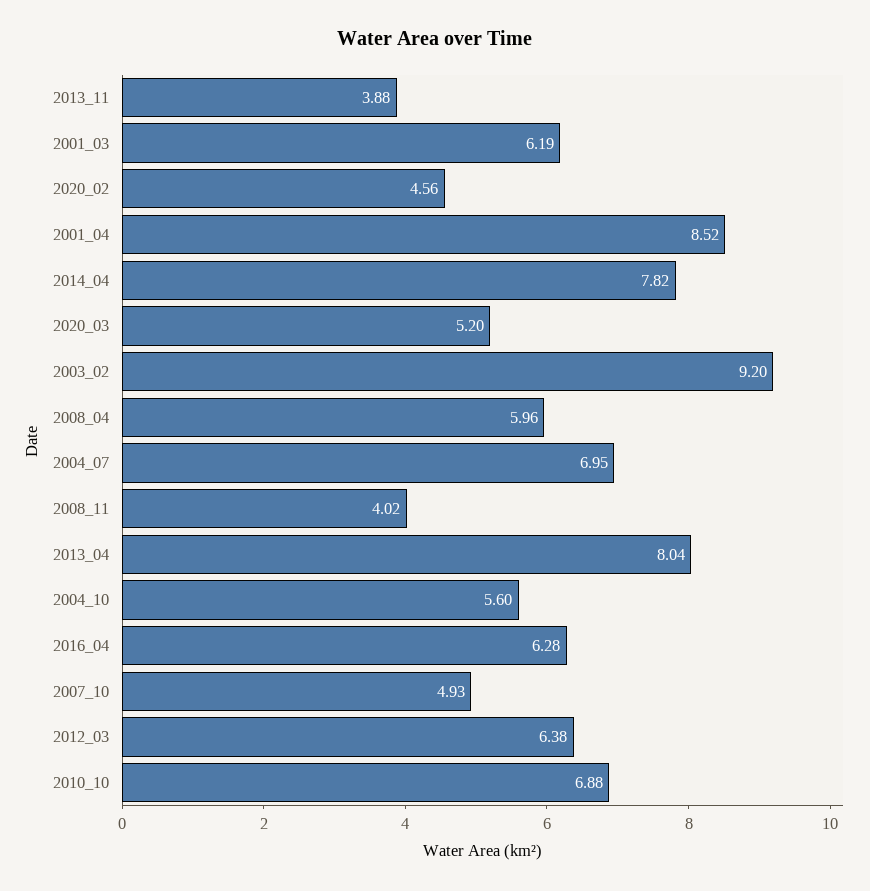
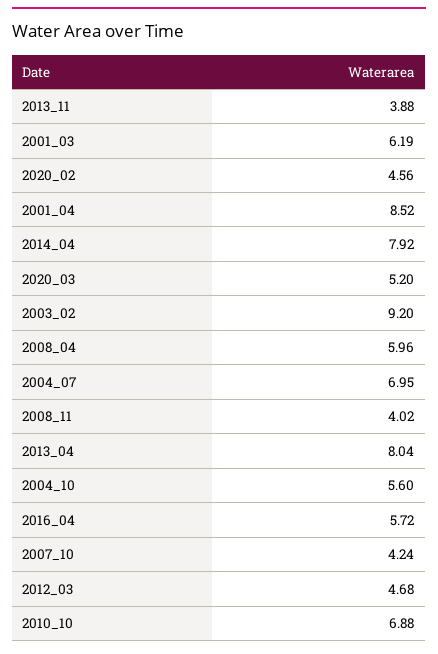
2014_04: 7.82 -> 7.92
2016_04: 6.28 -> 5.72
2007_10: 4.93 -> 4.24
2012_03: 6.38 -> 4.68

